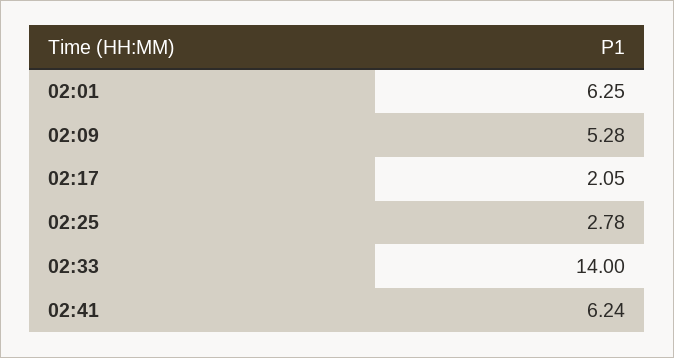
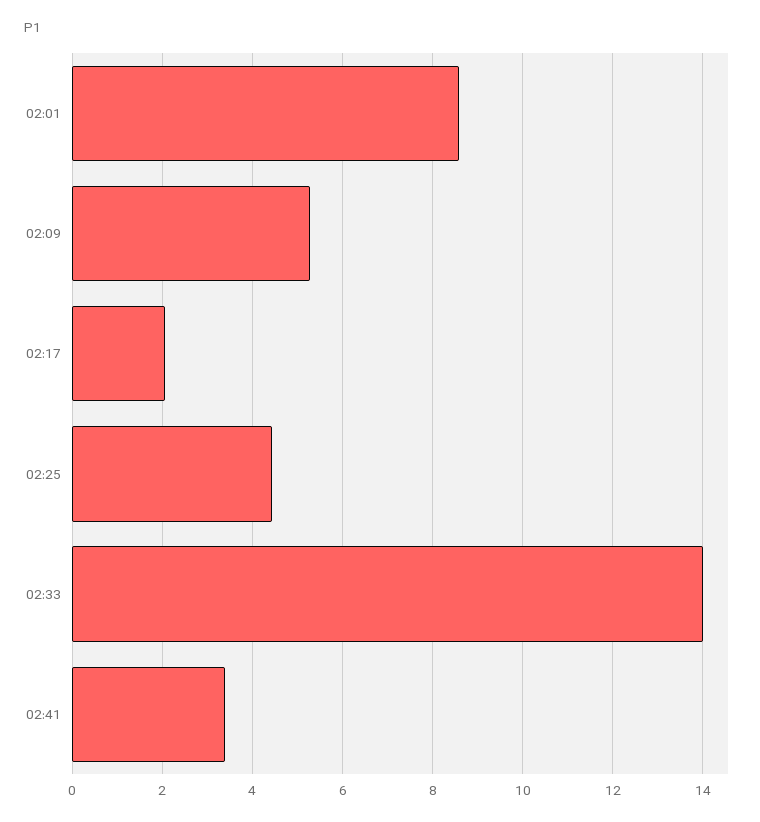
02:01: 6.25 -> 8.6
02:25: 2.78 -> 4.4
02:41: 6.24 -> 3.4

